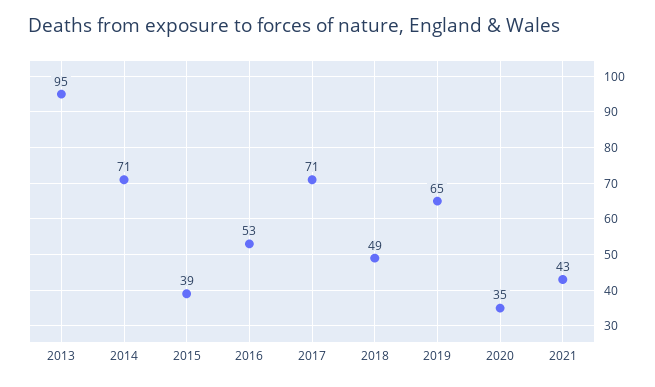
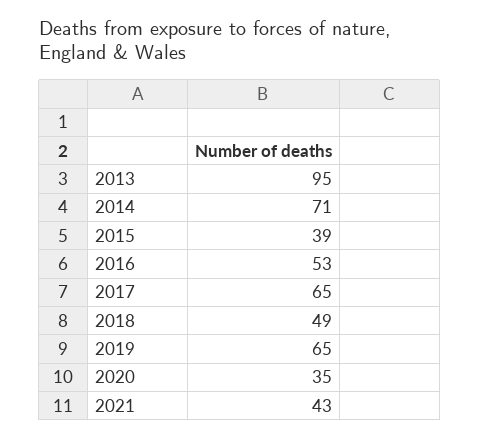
2017: 71 -> 65

